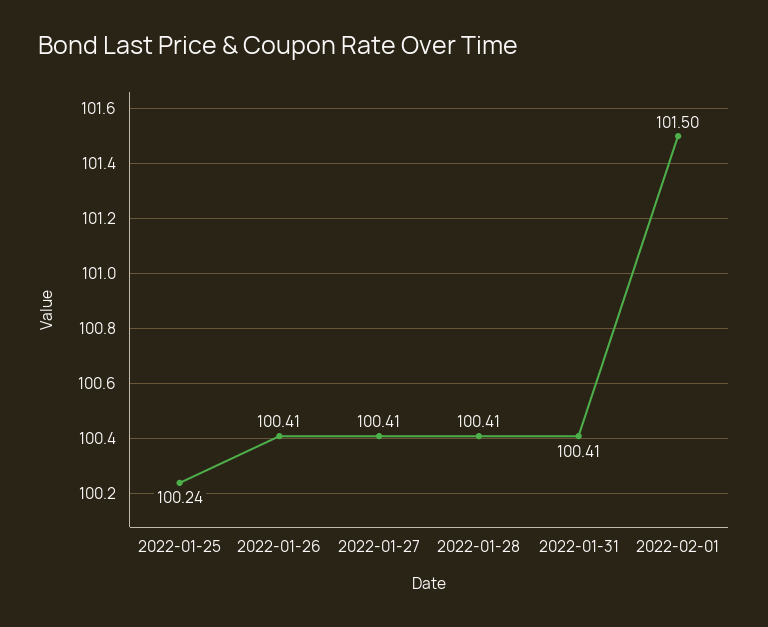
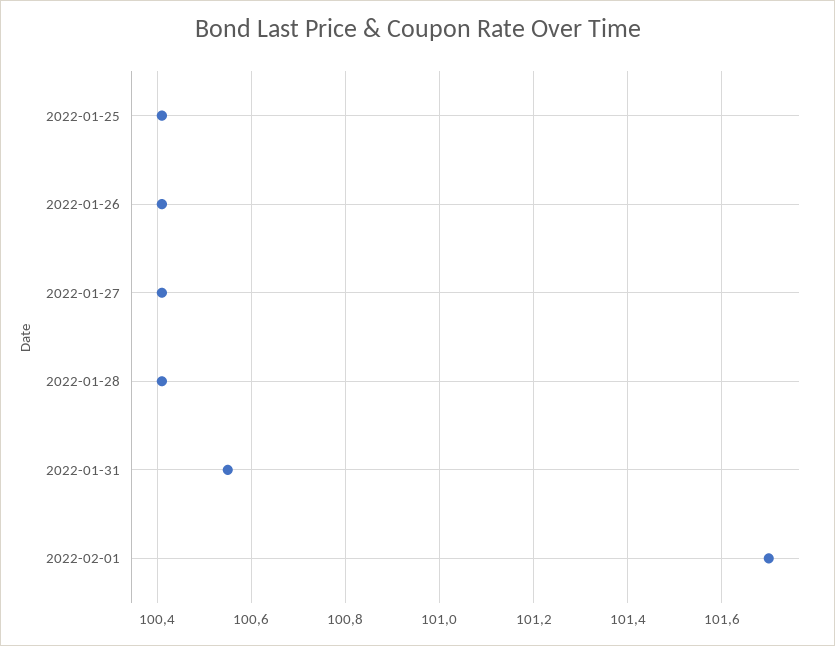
2022-01-25: 100.24 -> 100.4
2022-01-31: 100.41 -> 100.55
2022-02-01: 101.5 -> 101.7

